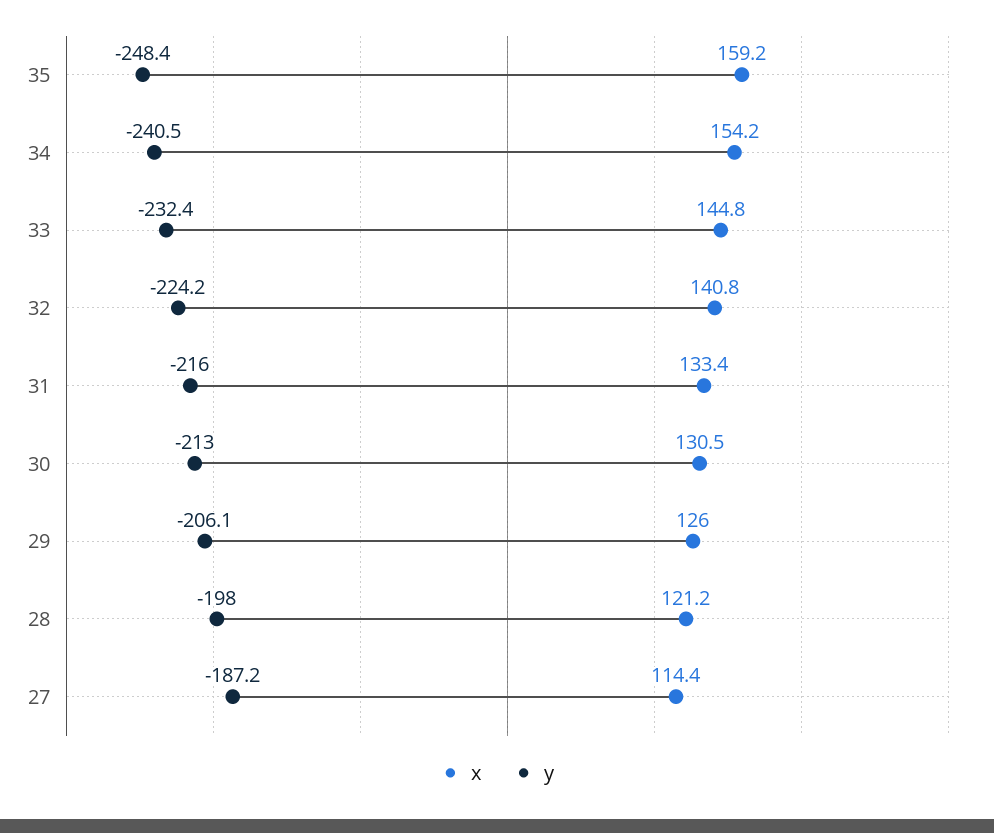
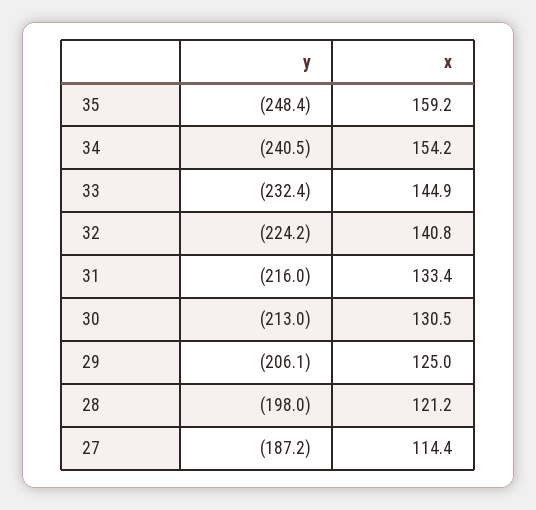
x, 33: 144.8 -> 144.9
x, 29: 126 -> 125

